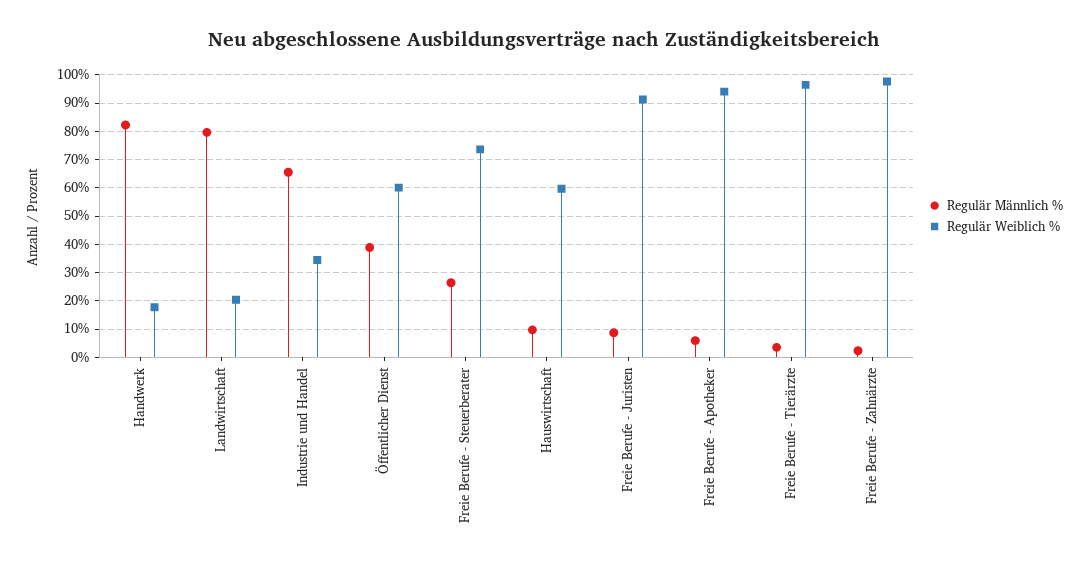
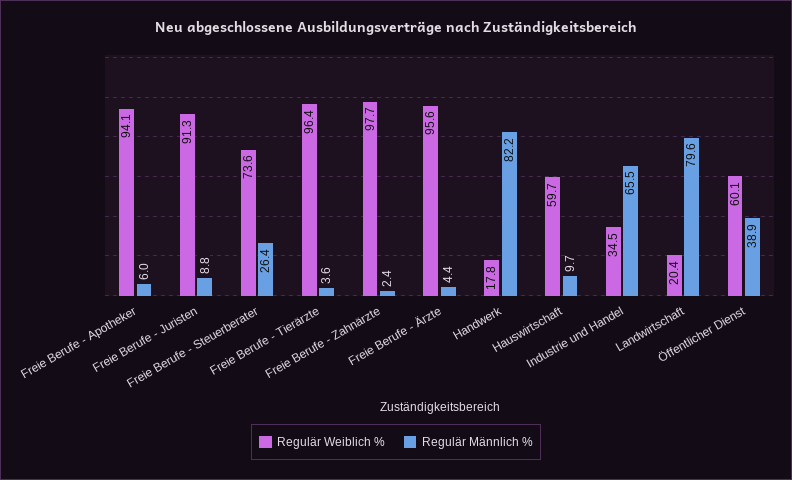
Regulär Weiblich %, Freie Berufe - Ärzte: none -> 95.6
Regulär Männlich %, Freie Berufe - Ärzte: none -> 4.4

